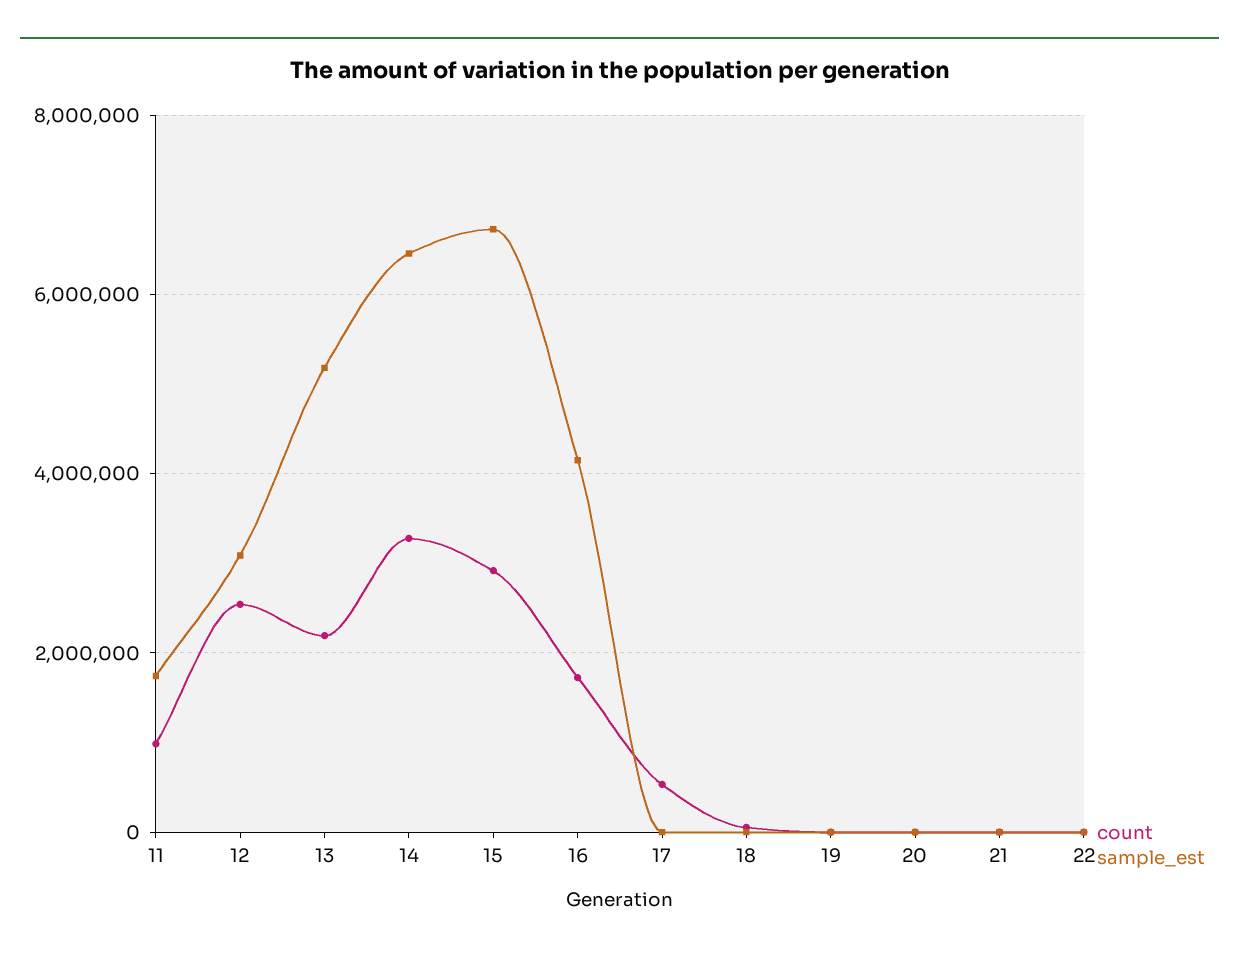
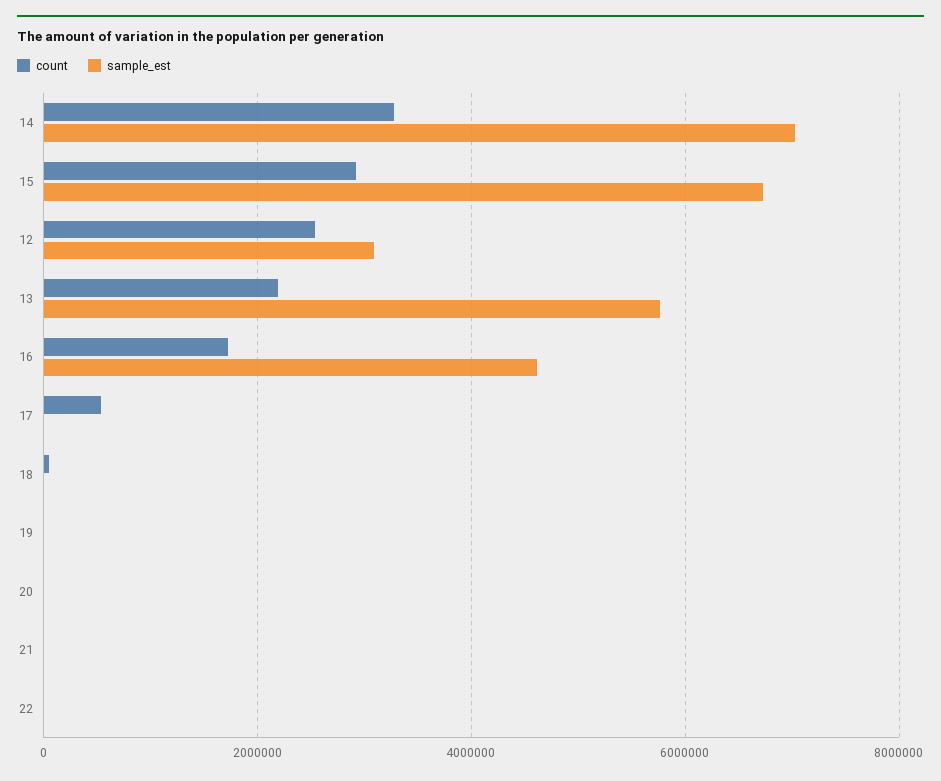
count, 11: 1000000 -> none
sample_est, 11: 1800000 -> none
sample_est, 13: 5200000 -> 5800000
sample_est, 14: 6400000 -> 7000000
sample_est, 16: 4200000 -> 4600000

